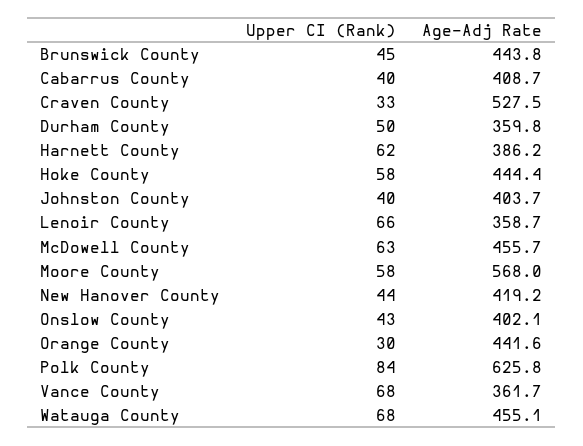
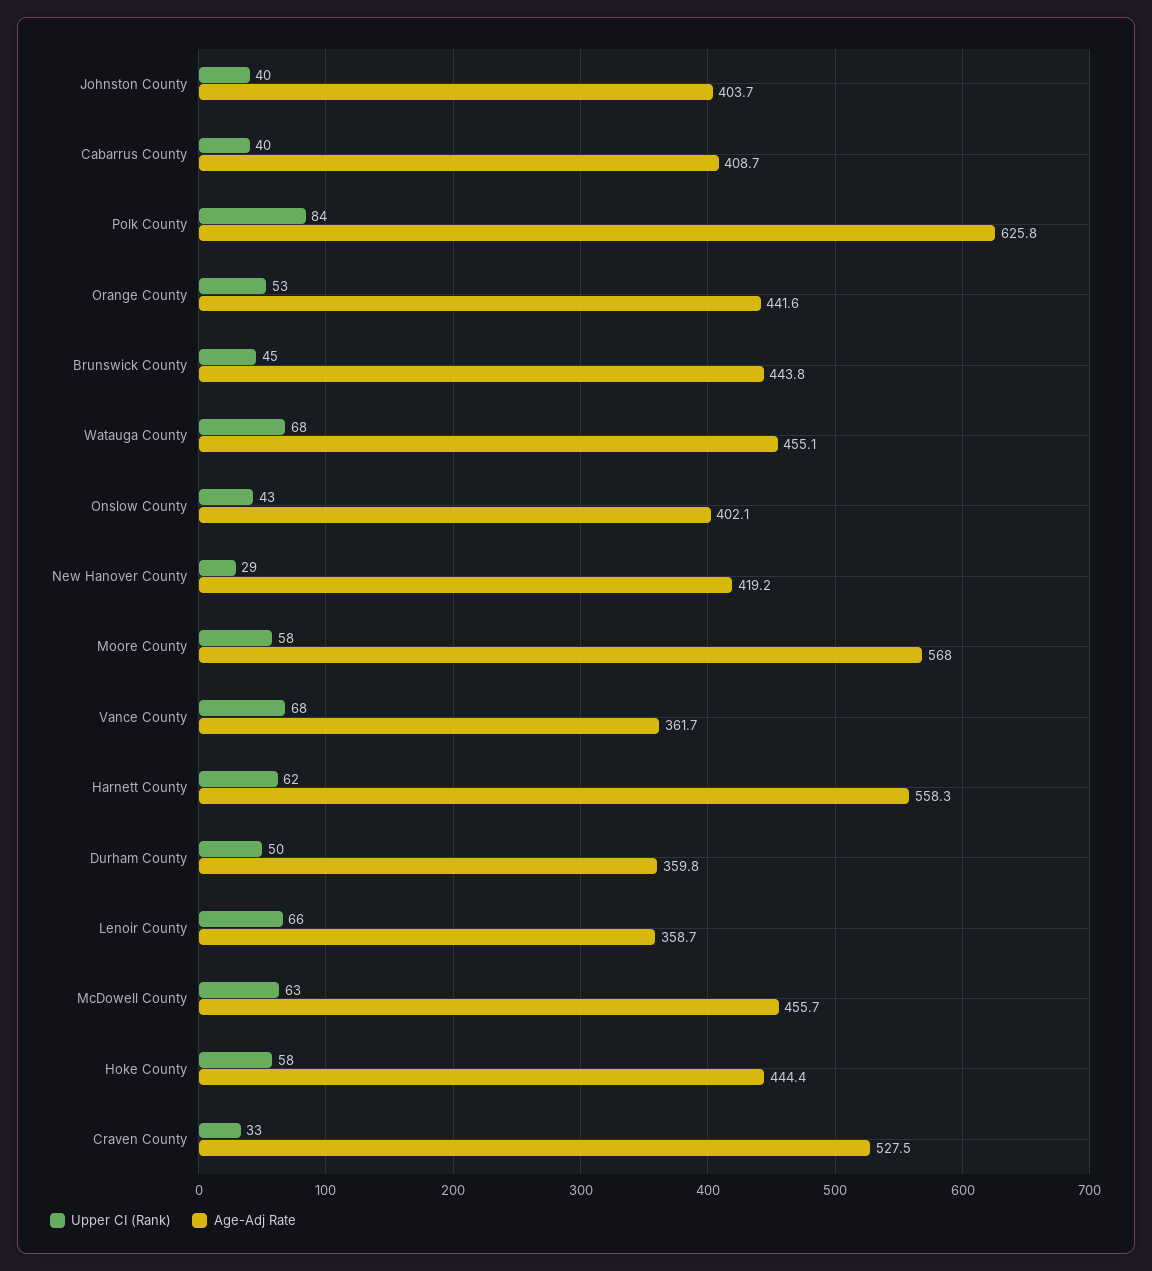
Age-Adj Rate, Harnett County: 386.2 -> 558.3
Upper CI (Rank), New Hanover County: 44 -> 29
Upper CI (Rank), Orange County: 30 -> 53

